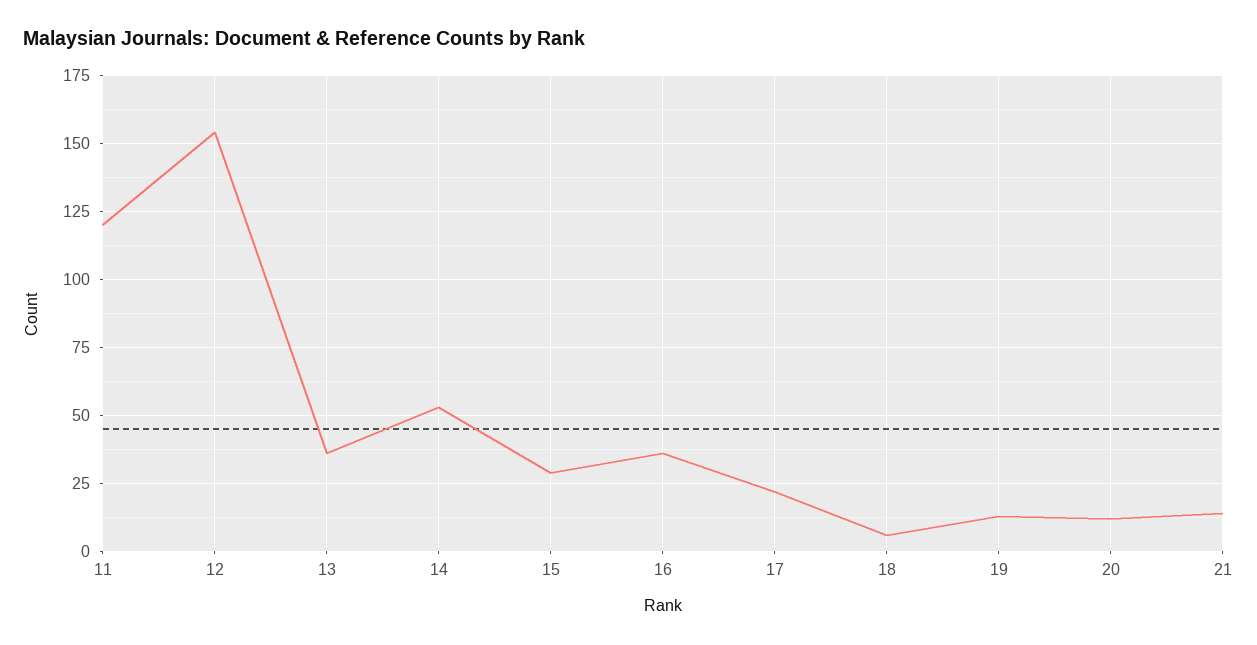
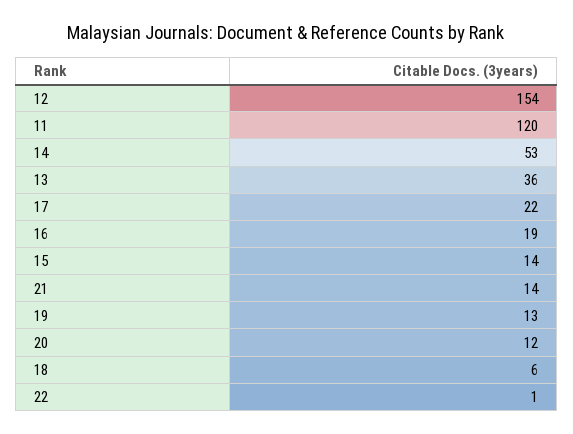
15: 30 -> 14
16: 35 -> 19
22: none -> 1

